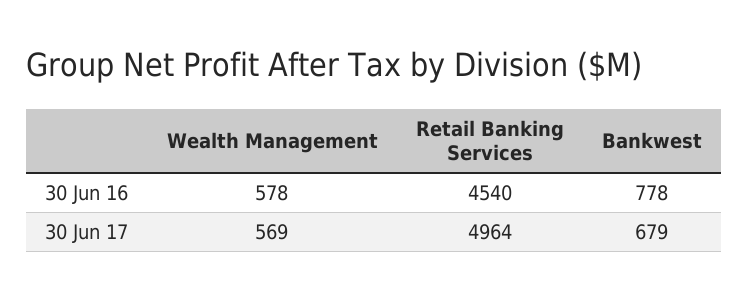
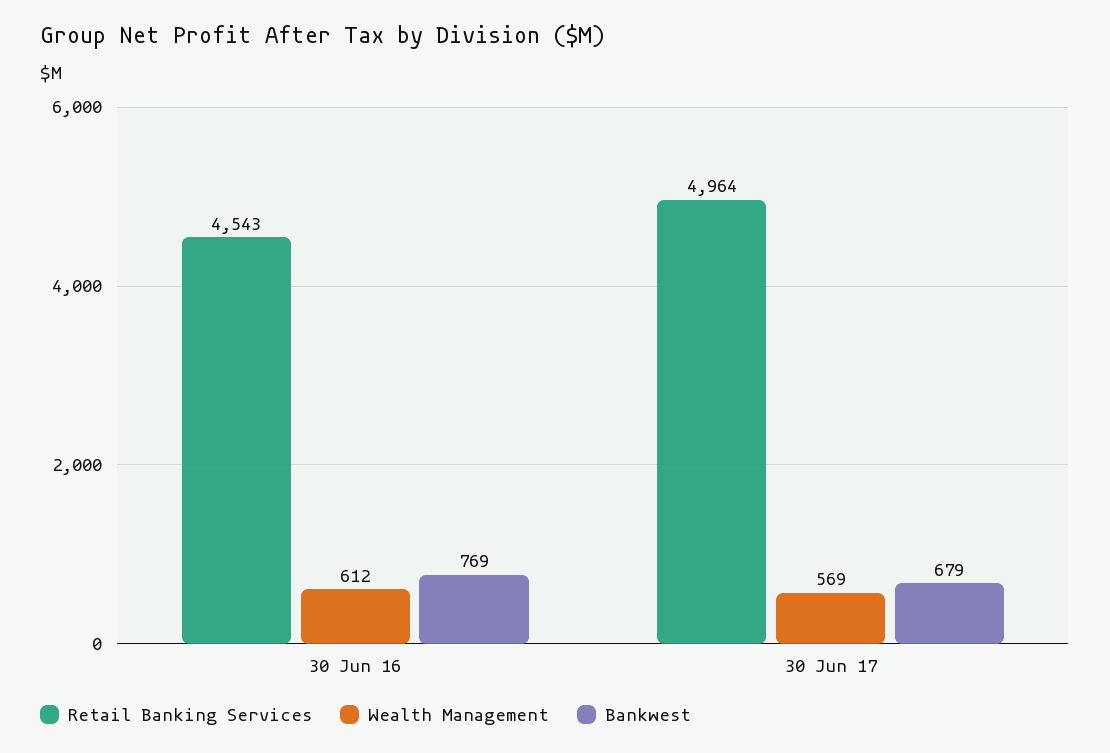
Wealth Management, 30 Jun 16: 578 -> 612
Retail Banking Services, 30 Jun 16: 4540 -> 4543
Bankwest, 30 Jun 16: 778 -> 769

